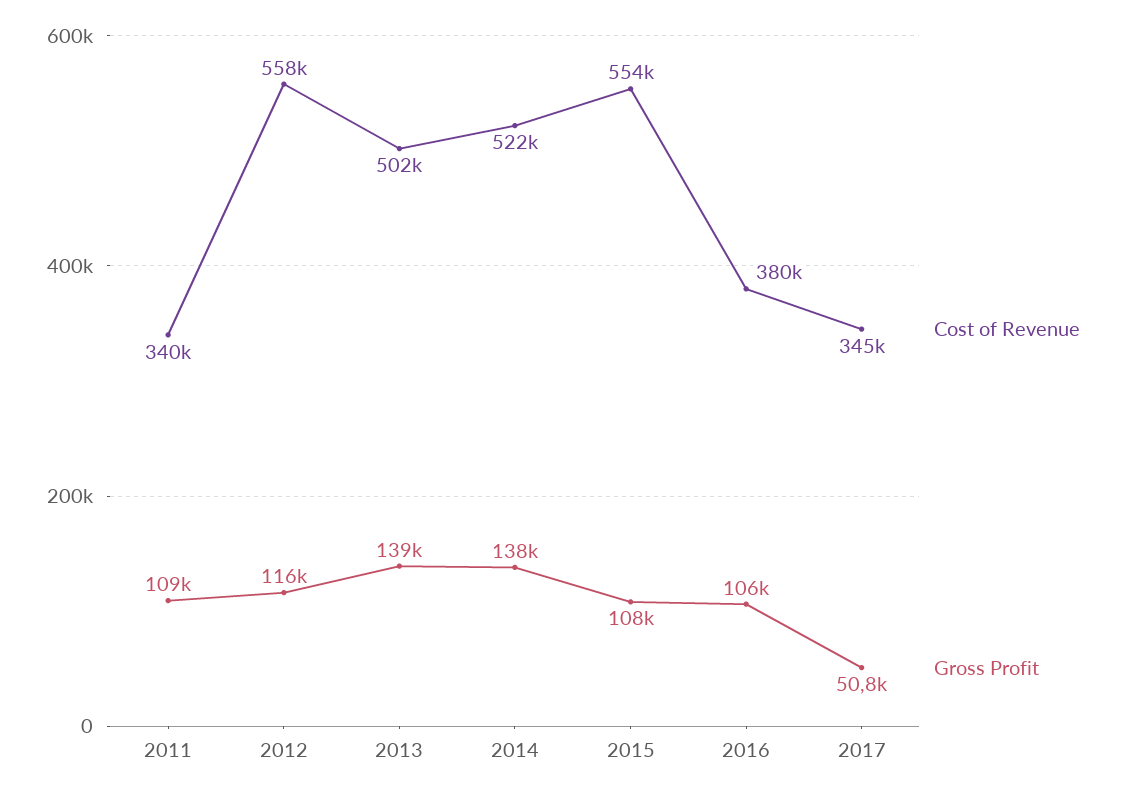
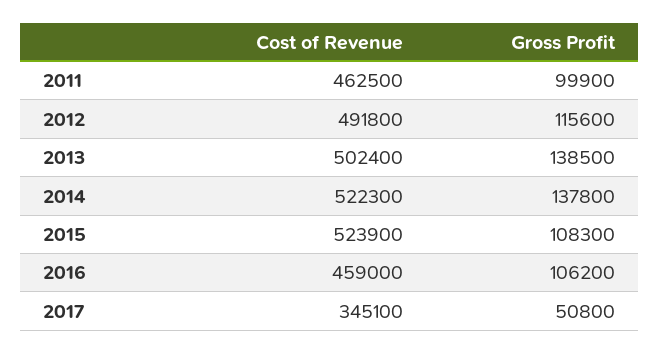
Cost of Revenue, 2011: 340000 -> 462500
Gross Profit, 2011: 109000 -> 99900
Cost of Revenue, 2012: 558000 -> 491800
Cost of Revenue, 2015: 554000 -> 523900
Cost of Revenue, 2016: 380000 -> 459000

